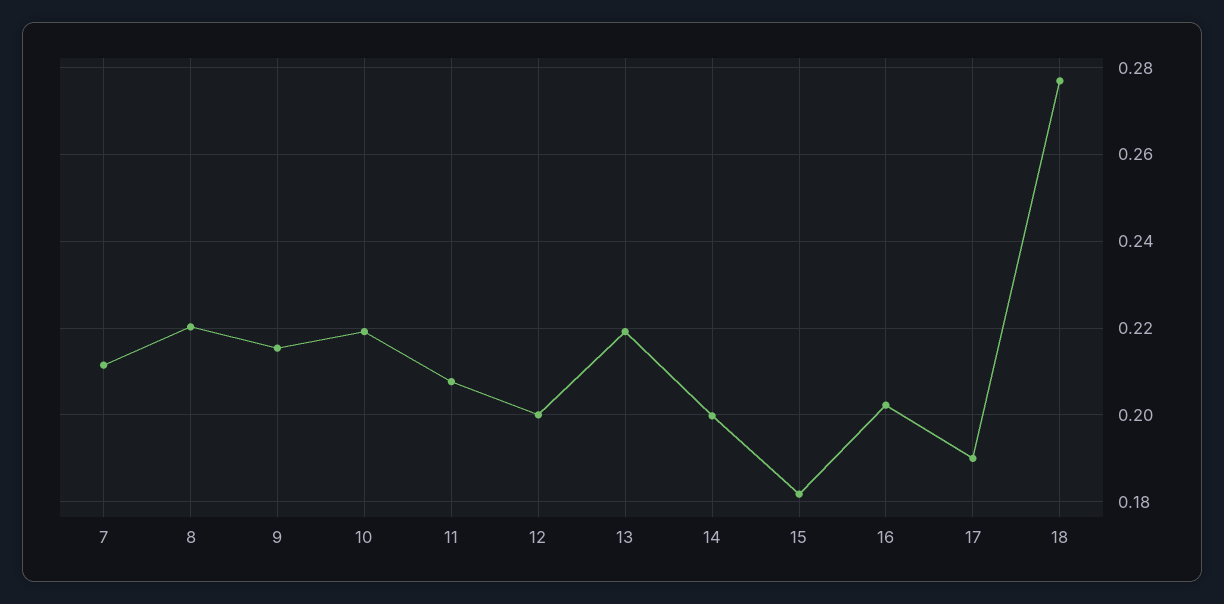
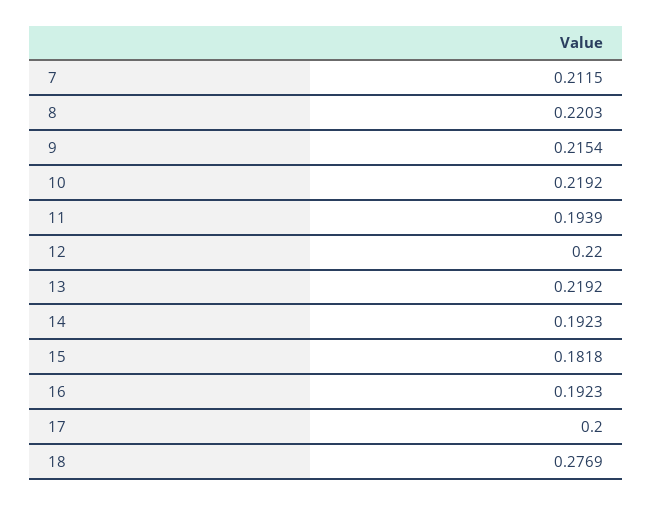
11: 0.208 -> 0.1939
12: 0.2 -> 0.22
14: 0.2 -> 0.1923
16: 0.202 -> 0.1923
17: 0.19 -> 0.2

